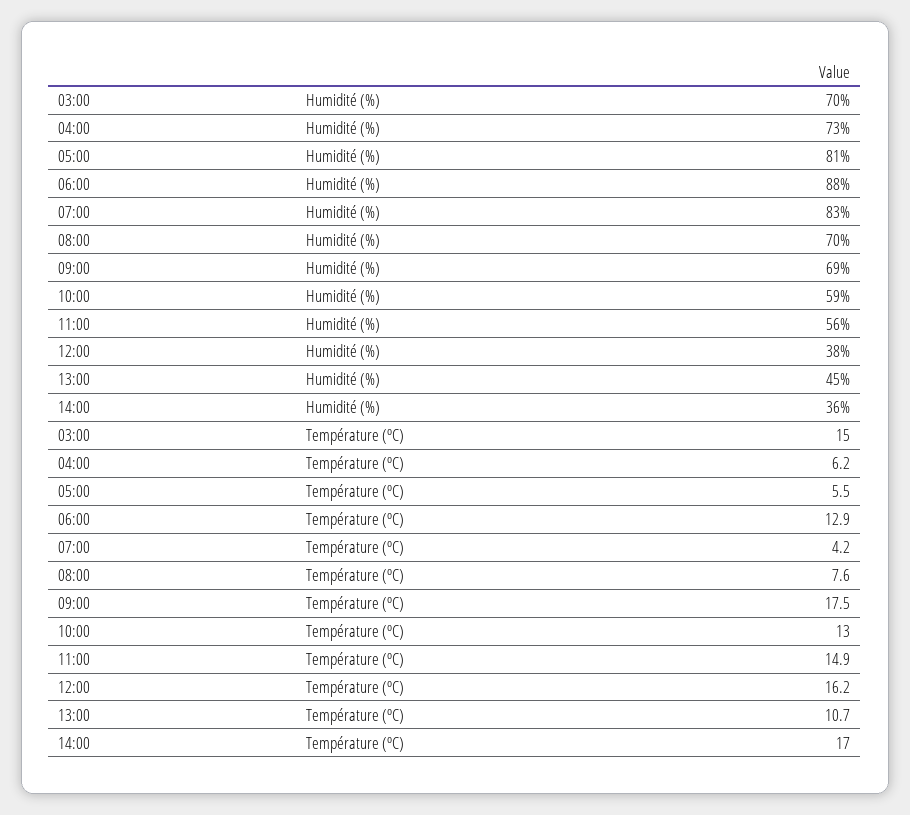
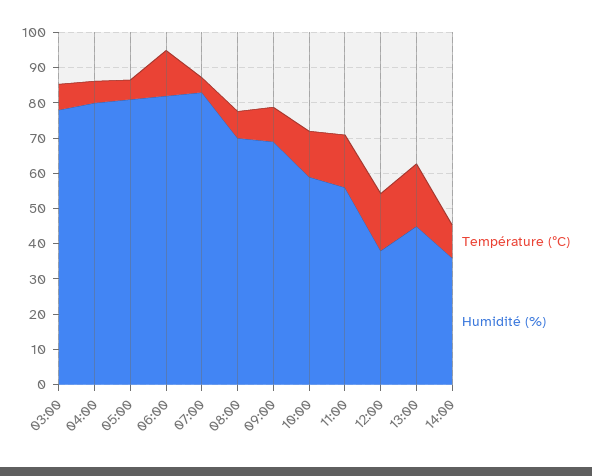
Humidité (%), 03:00: 70 -> 77.5
Humidité (%), 04:00: 73 -> 80
Humidité (%), 06:00: 88 -> 82.5
Température (ºC), 03:00: 15 -> 7.5
Température (ºC), 09:00: 17.5 -> 10
Température (ºC), 13:00: 10.7 -> 17.5
Température (ºC), 14:00: 17 -> 10

